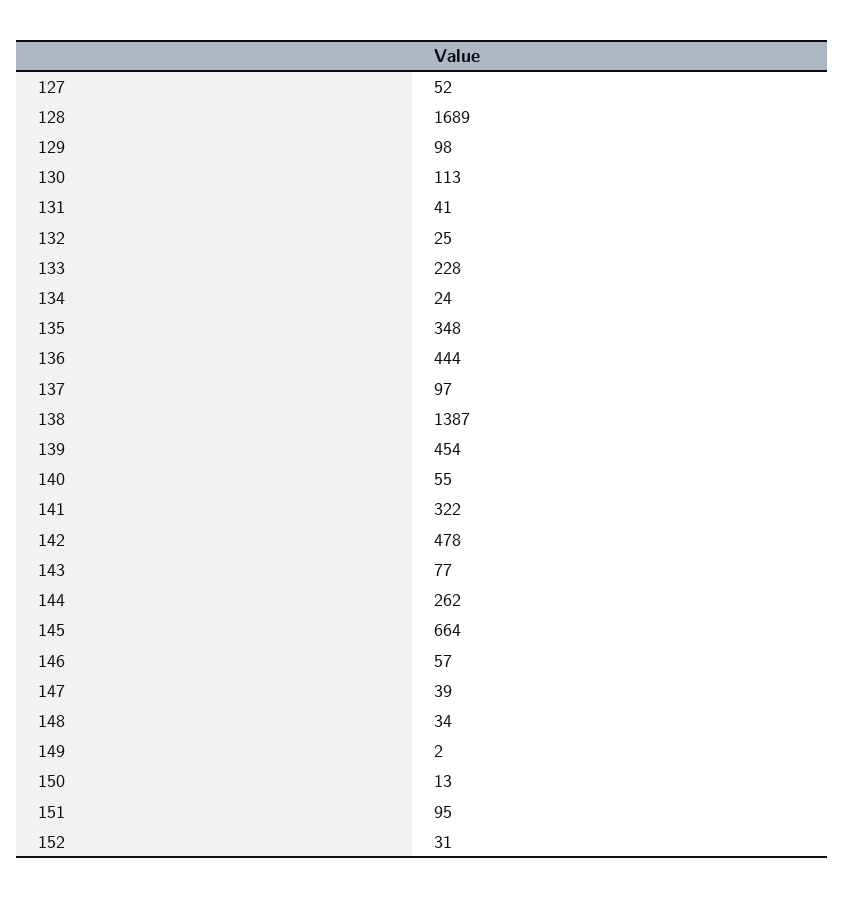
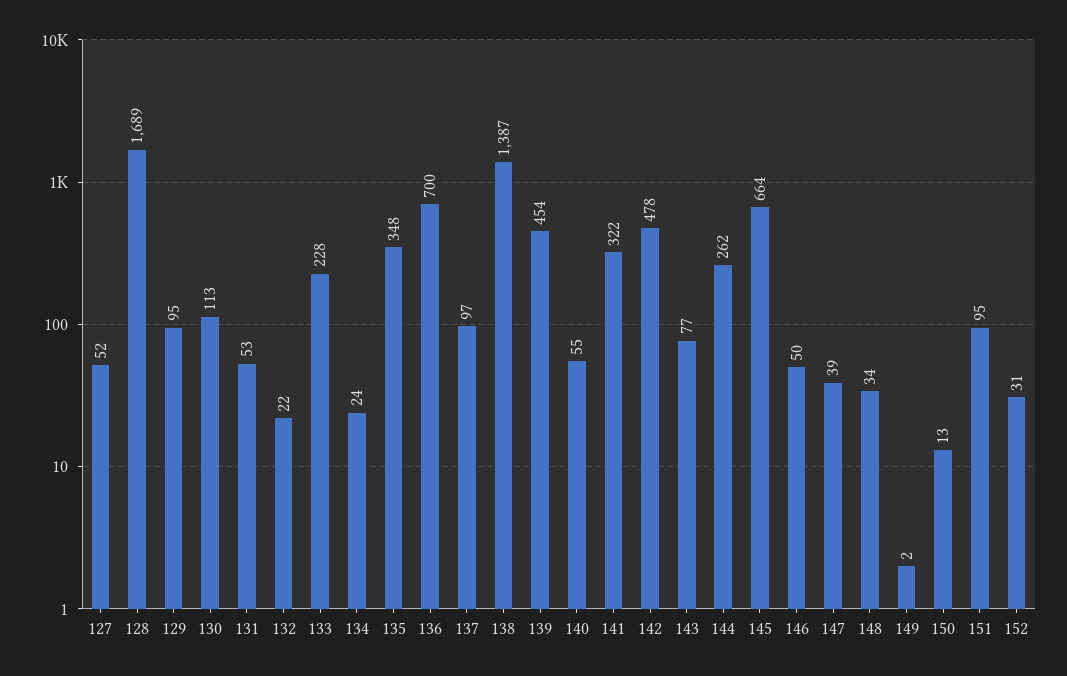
129: 98 -> 95
131: 41 -> 53
132: 25 -> 22
136: 444 -> 700
146: 57 -> 50

